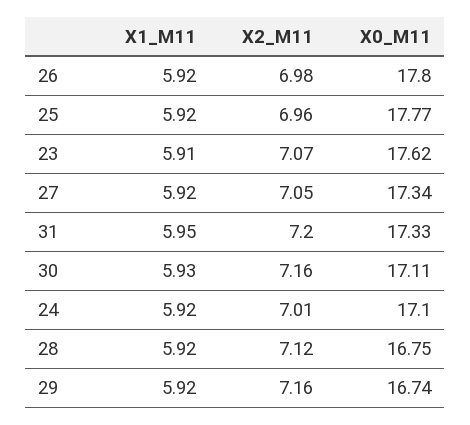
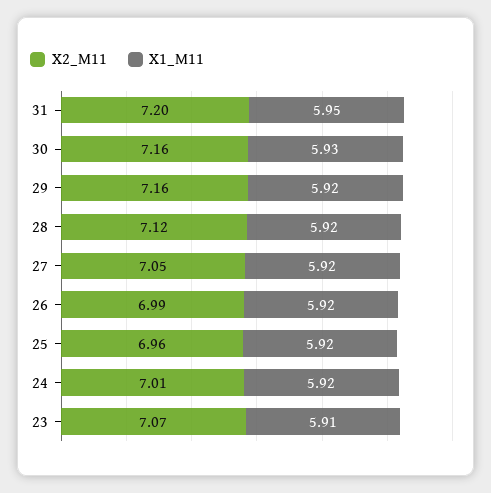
X2_M11, 26: 6.98 -> 6.99
X0_M11, 26: 17.8 -> none
X0_M11, 25: 17.77 -> none
X0_M11, 23: 17.62 -> none
X0_M11, 27: 17.34 -> none
X0_M11, 31: 17.33 -> none
X0_M11, 30: 17.11 -> none
X0_M11, 24: 17.1 -> none
X0_M11, 28: 16.75 -> none
X0_M11, 29: 16.74 -> none

